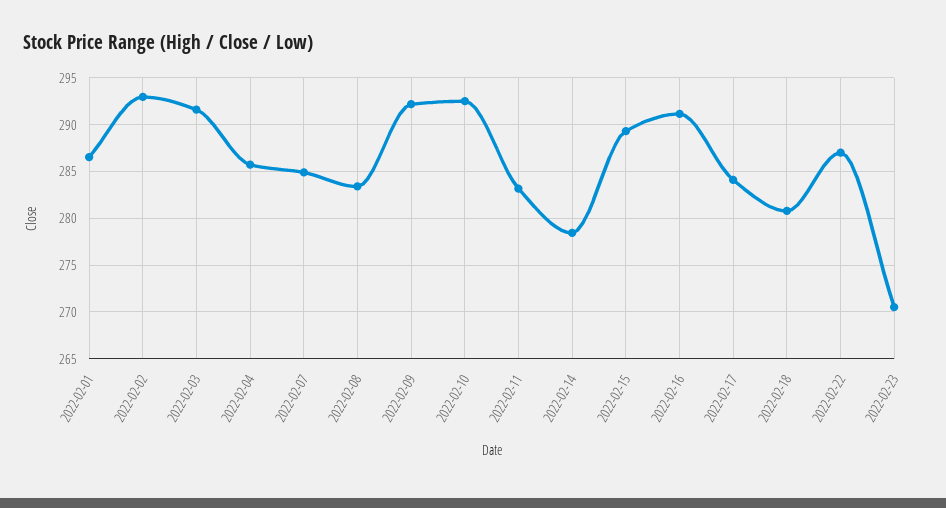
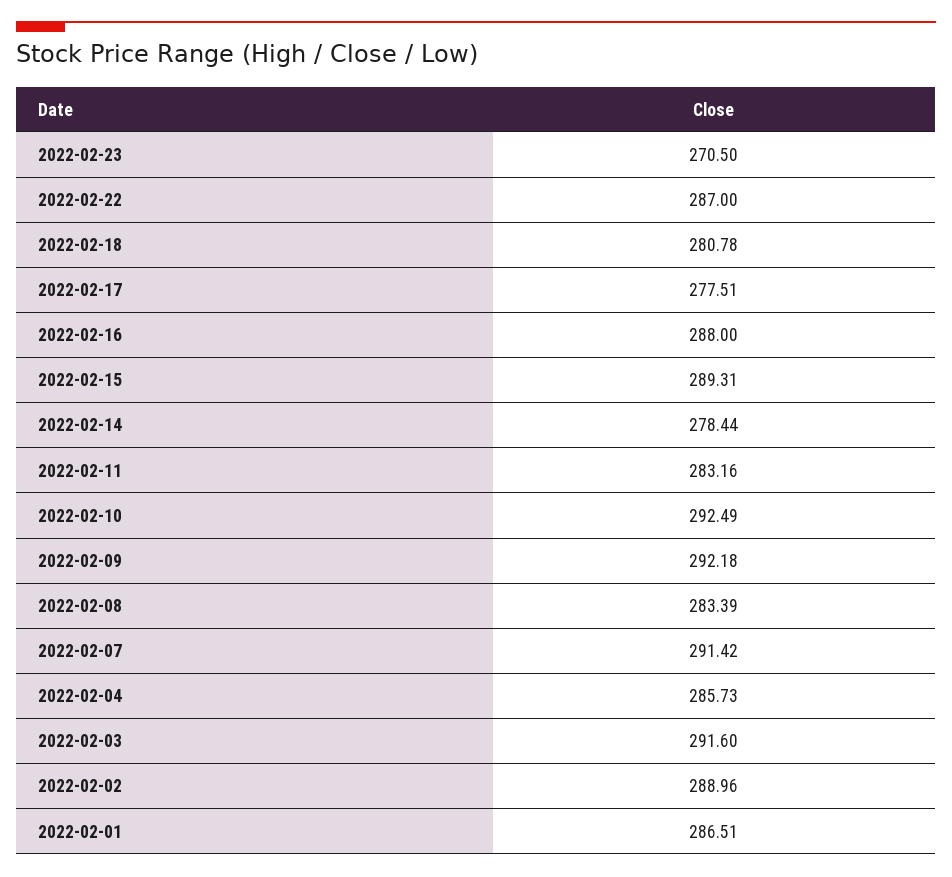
2022-02-02: 293 -> 288.96
2022-02-07: 285 -> 291.42
2022-02-16: 291 -> 288
2022-02-17: 284 -> 277.51

